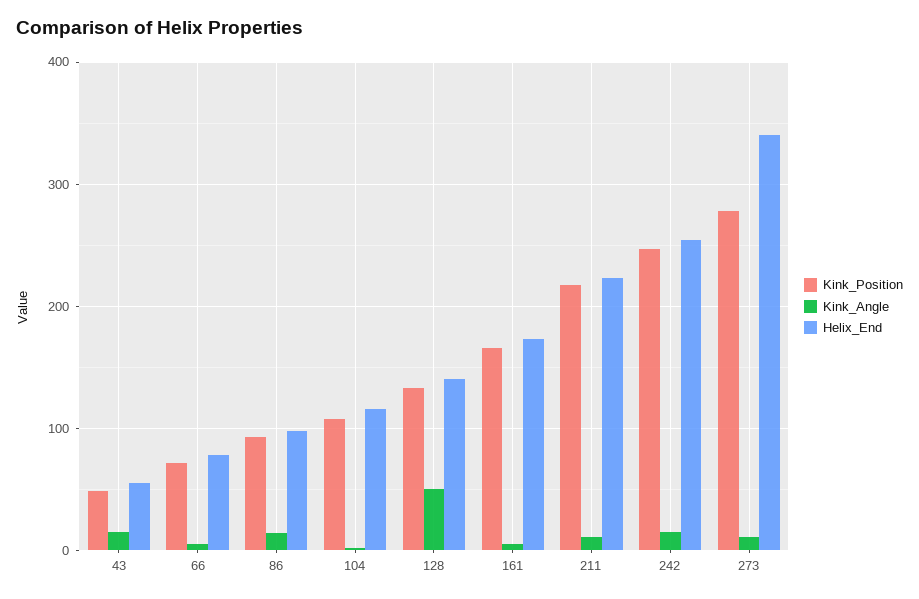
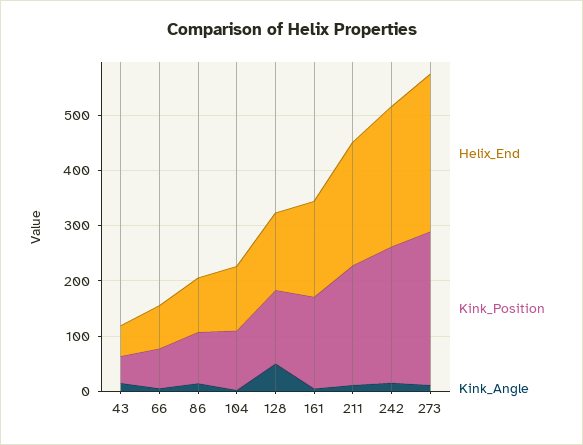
Helix_End, 273: 340 -> 280

